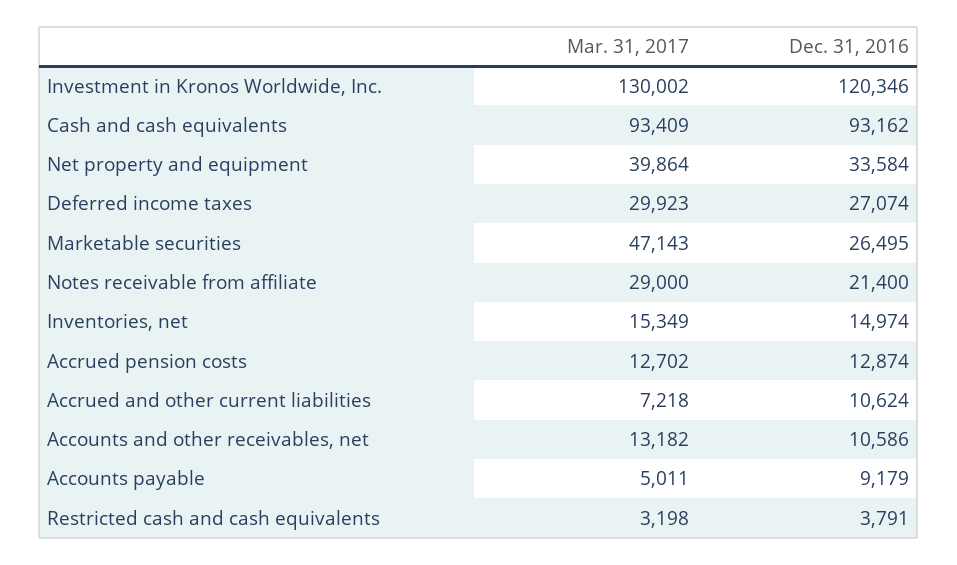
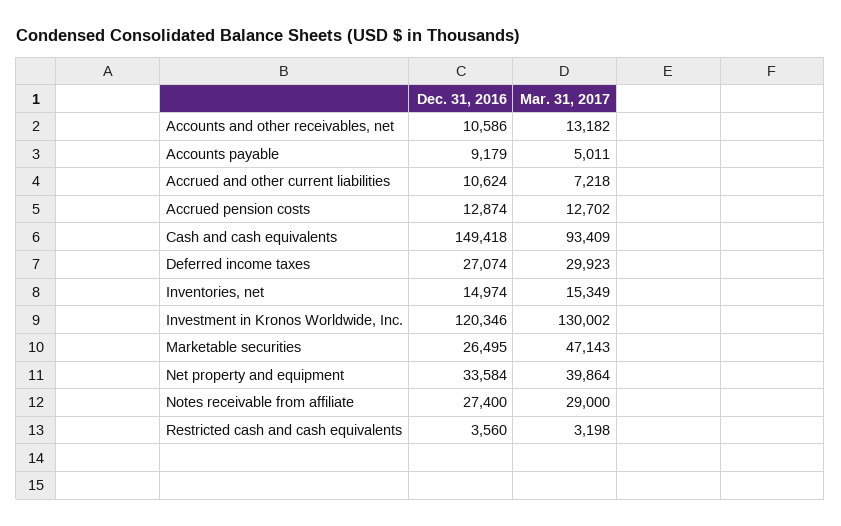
Dec. 31, 2016, Cash and cash equivalents: 93162 -> 149418
Dec. 31, 2016, Notes receivable from affiliate: 21400 -> 27400
Dec. 31, 2016, Restricted cash and cash equivalents: 3791 -> 3560

